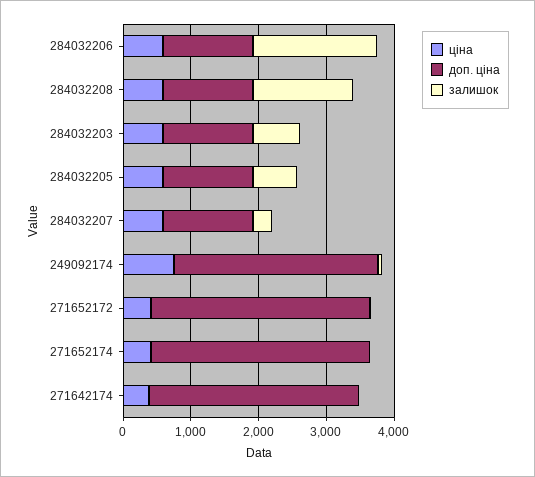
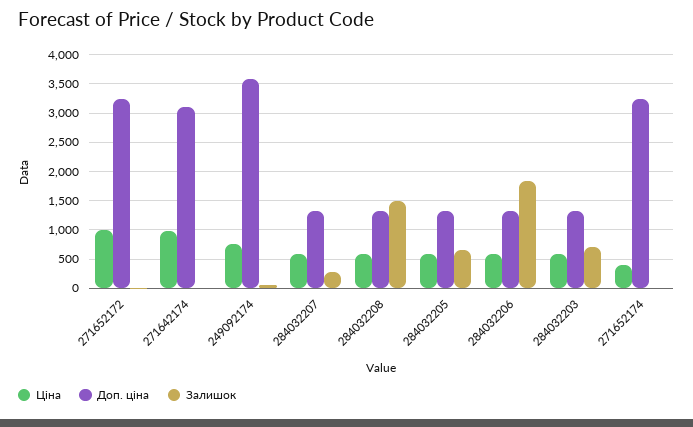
доп. ціна, 249092174: 3000 -> 3500
ціна, 271652172: 400 -> 1000
ціна, 271642174: 400 -> 1000

